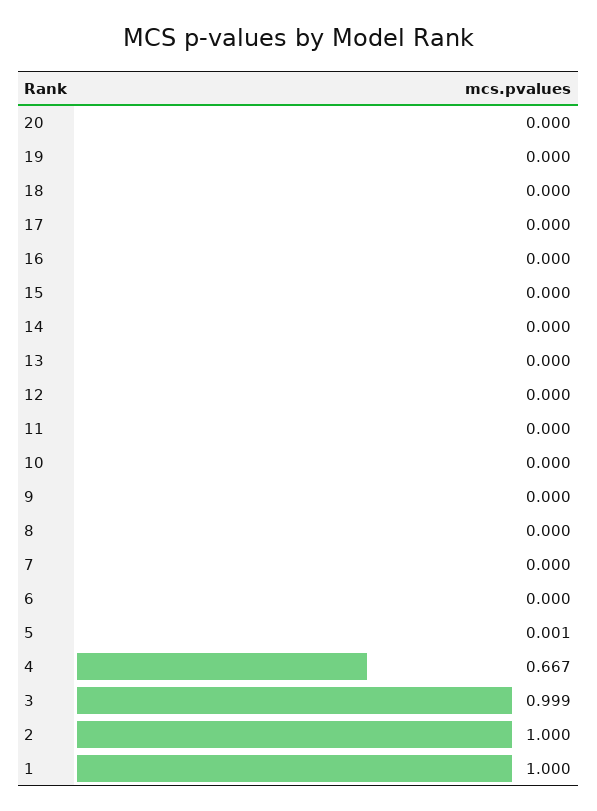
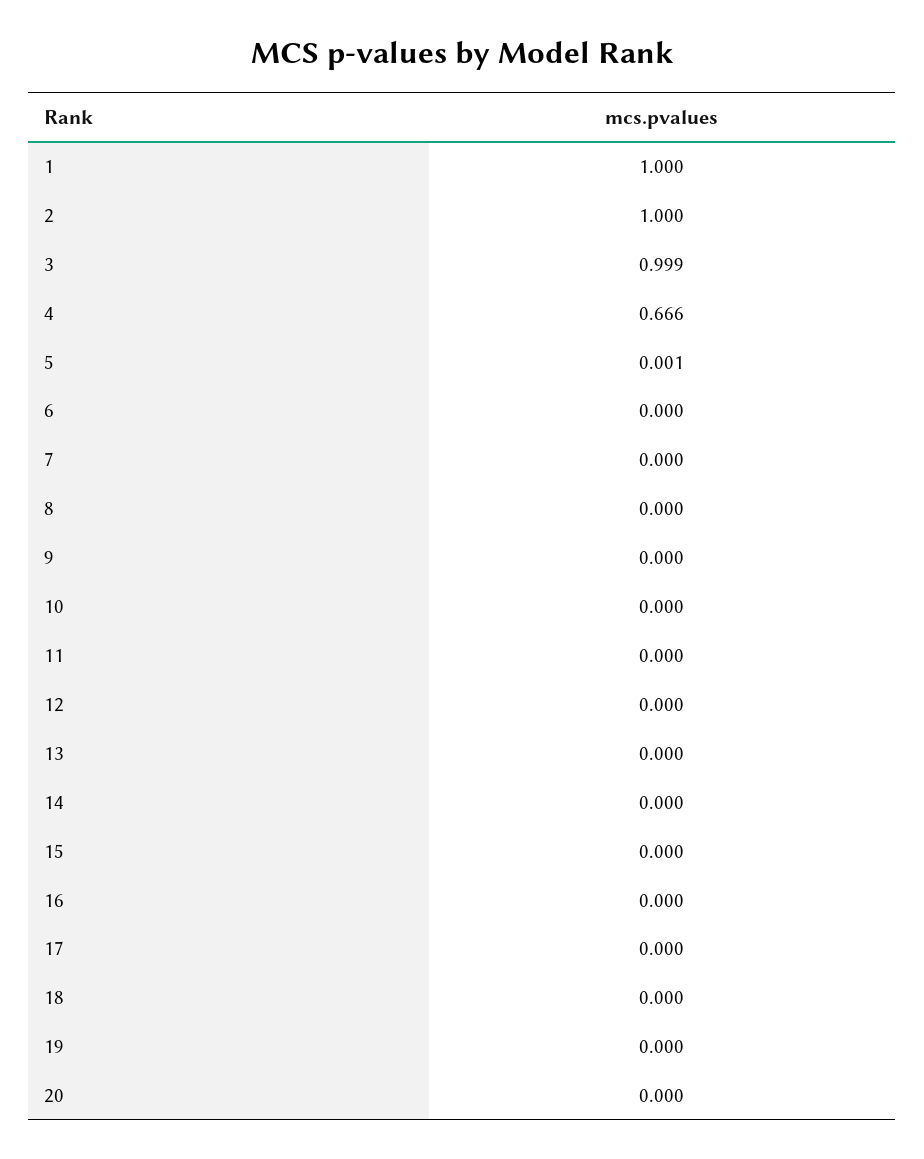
4: 0.667 -> 0.666

